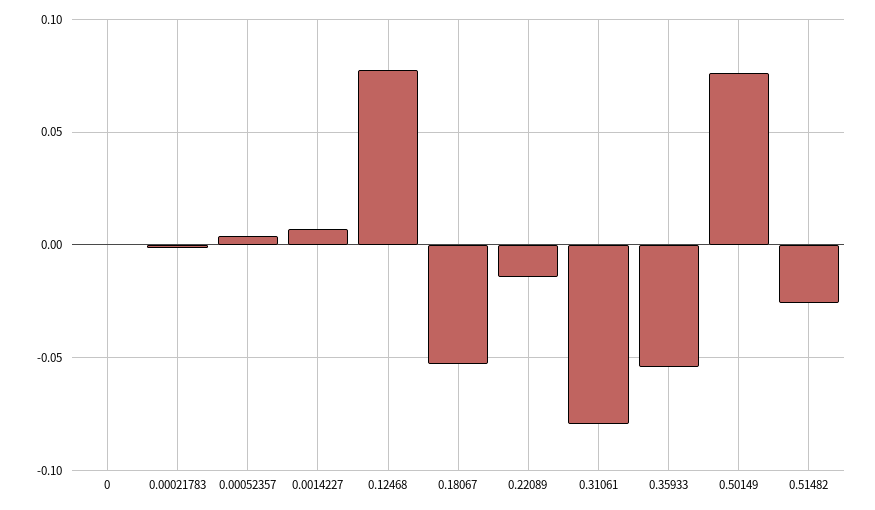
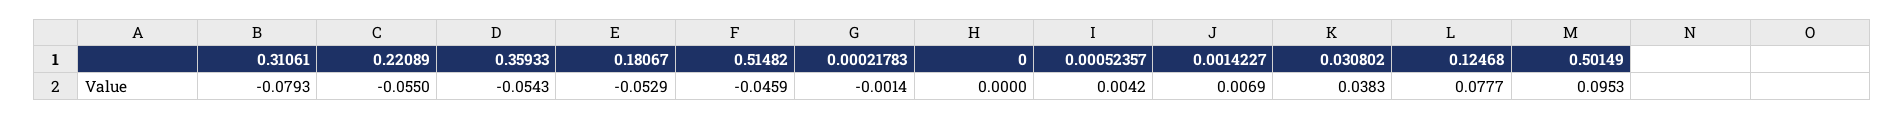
0.22089: -0.015 -> -0.055
0.50149: 0.075 -> 0.0953
0.51482: -0.025 -> -0.0459
0.030802: none -> 0.0383

